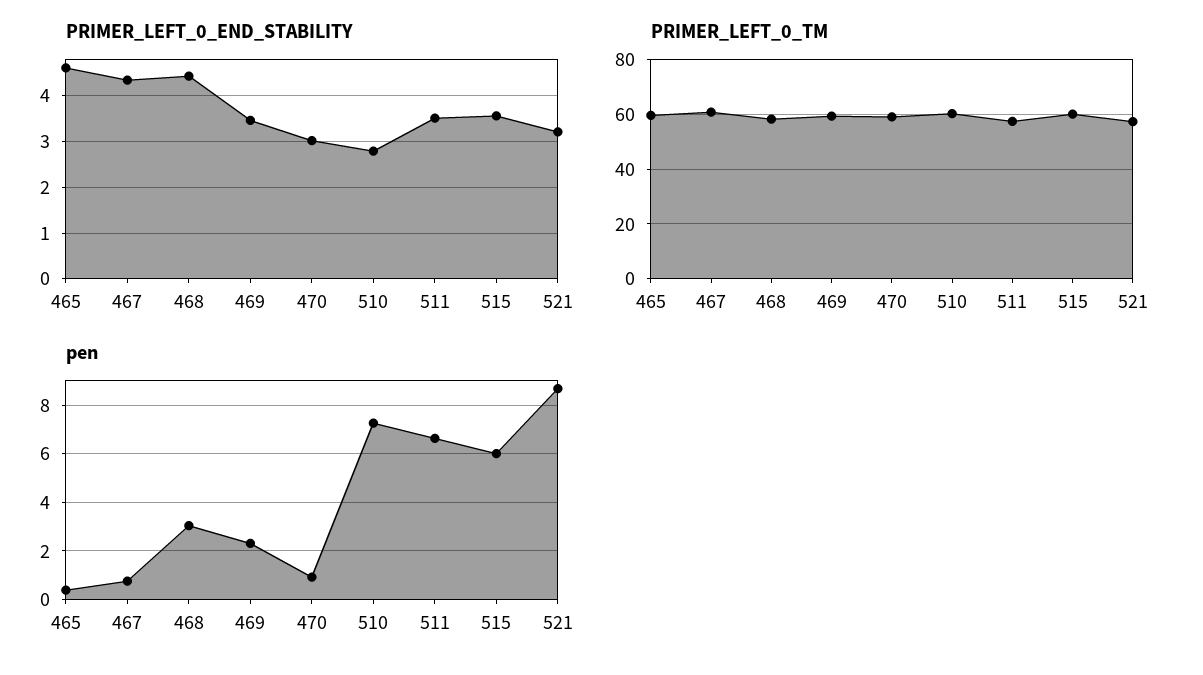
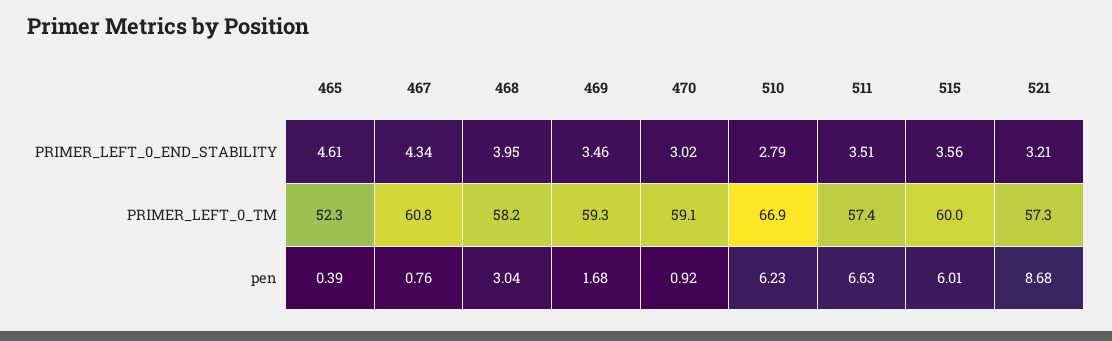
PRIMER_LEFT_0_END_STABILITY, 468: 4.4 -> 3.95
PRIMER_LEFT_0_TM, 465: 60 -> 52.3
PRIMER_LEFT_0_TM, 510: 60 -> 66.9
pen, 469: 2.25 -> 1.68
pen, 510: 7.25 -> 6.23

